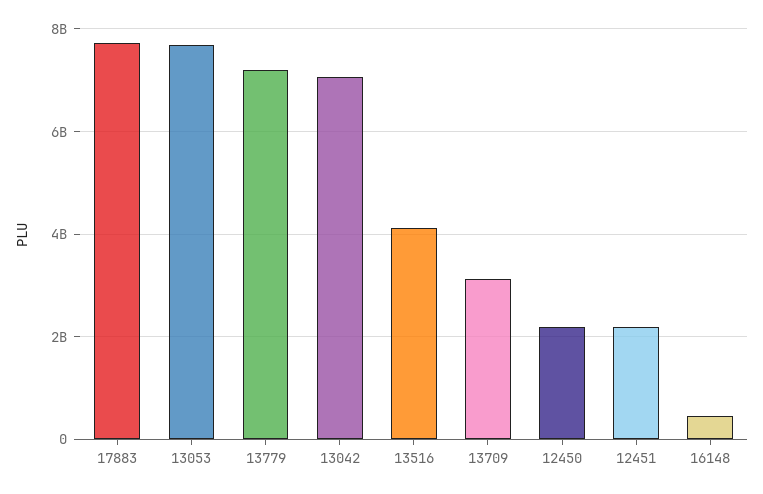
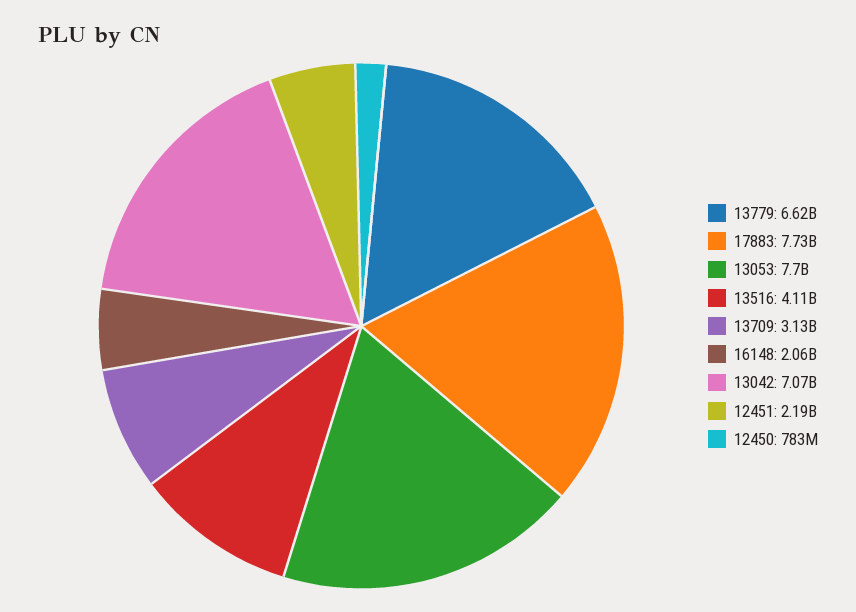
13779: 7200000000 -> 6620000000
12450: 2200000000 -> 783000000
16148: 400000000 -> 2060000000

